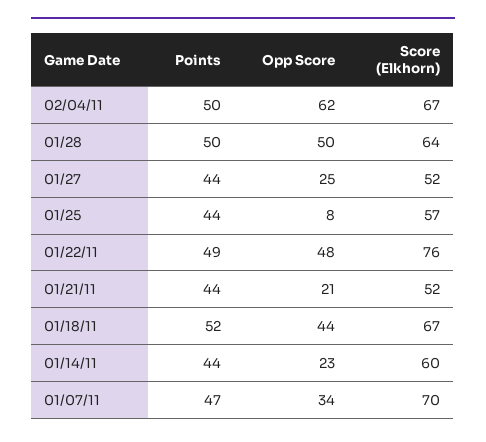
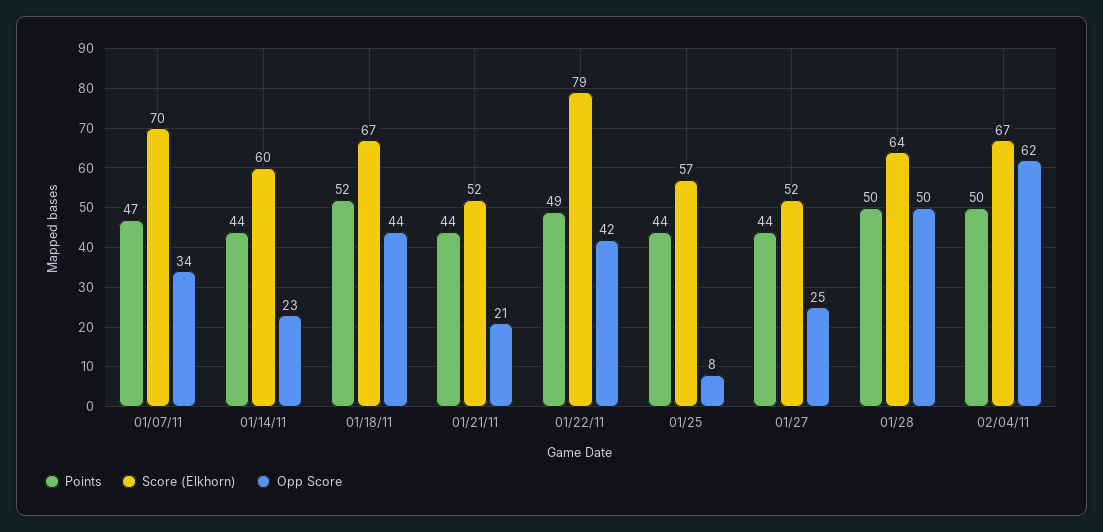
Opp Score, 01/22/11: 48 -> 42
Score (Elkhorn), 01/22/11: 76 -> 79

